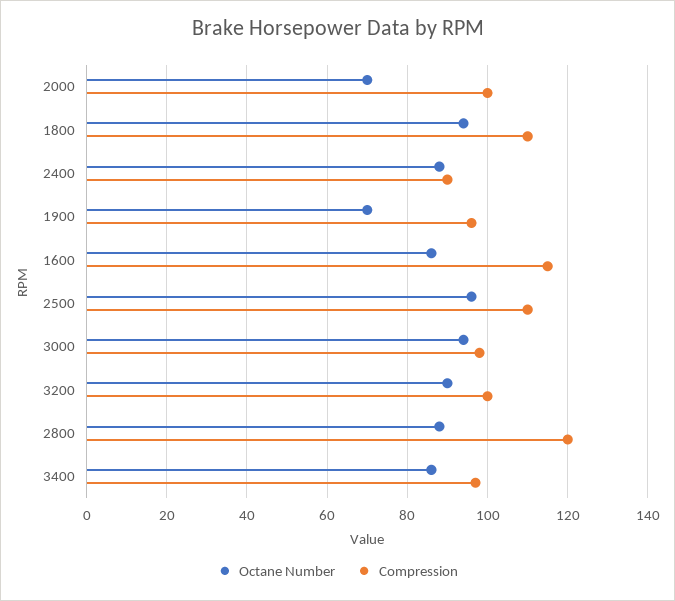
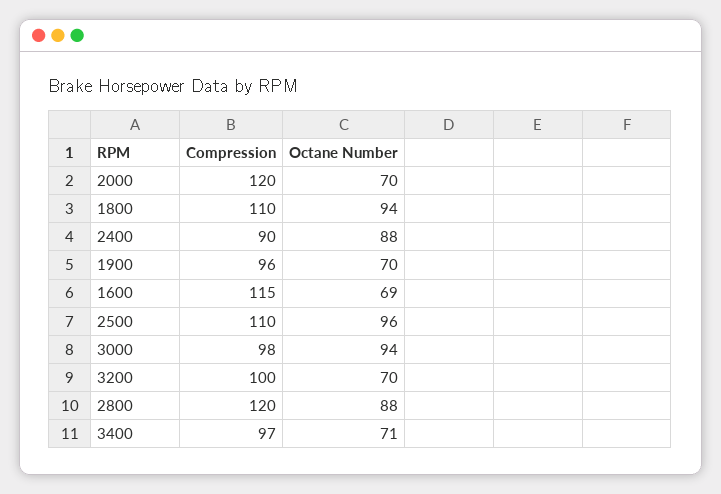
Compression, 2000: 100 -> 120
Octane Number, 1600: 85 -> 69
Octane Number, 3200: 90 -> 70
Octane Number, 3400: 85 -> 71

